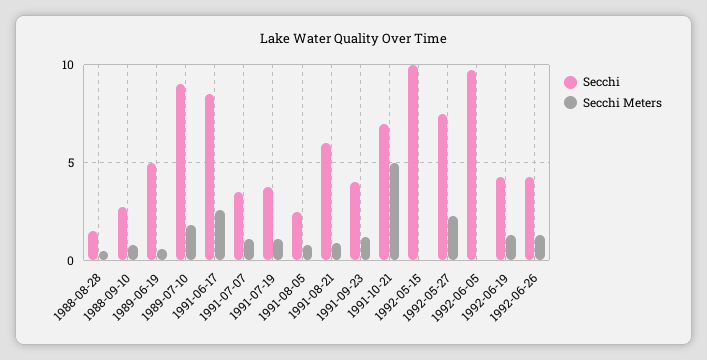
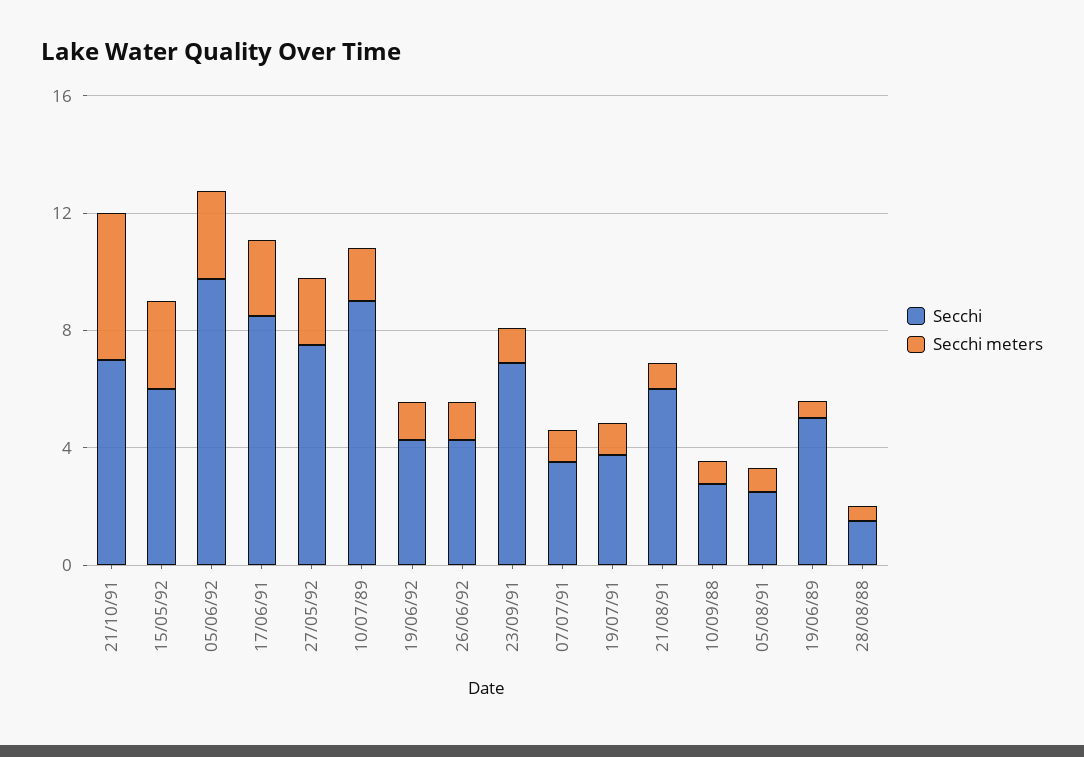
Secchi, 1991-09-23: 4 -> 7
Secchi, 1992-05-15: 10 -> 6
Secchi Meters, 1992-05-15: 0 -> 3
Secchi Meters, 1992-06-05: 0 -> 3

